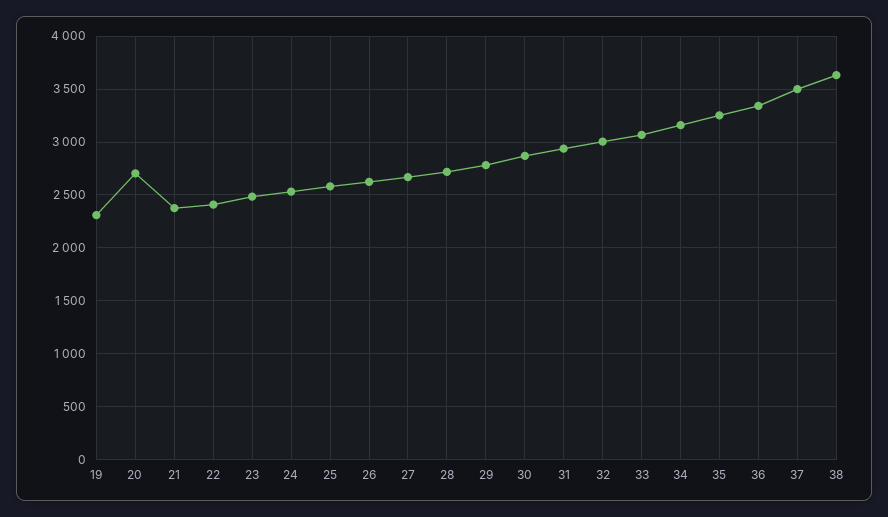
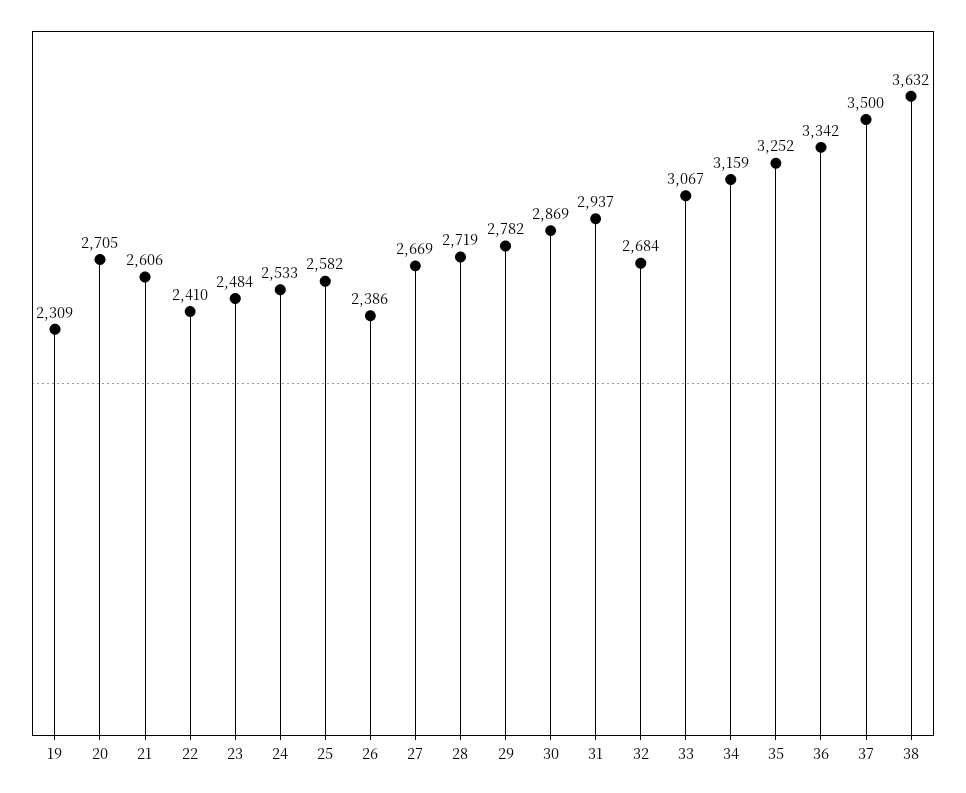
21: 2400 -> 2606
26: 2600 -> 2386
32: 3000 -> 2684

